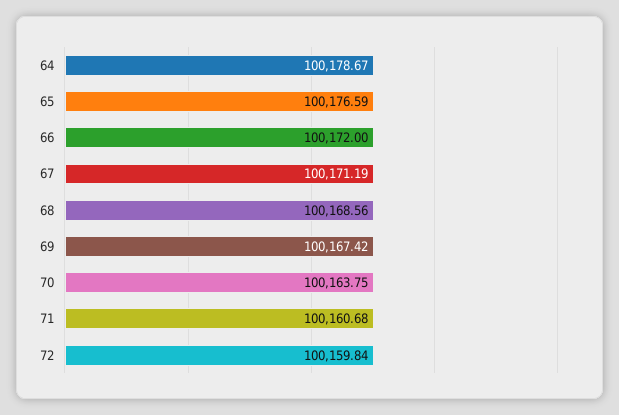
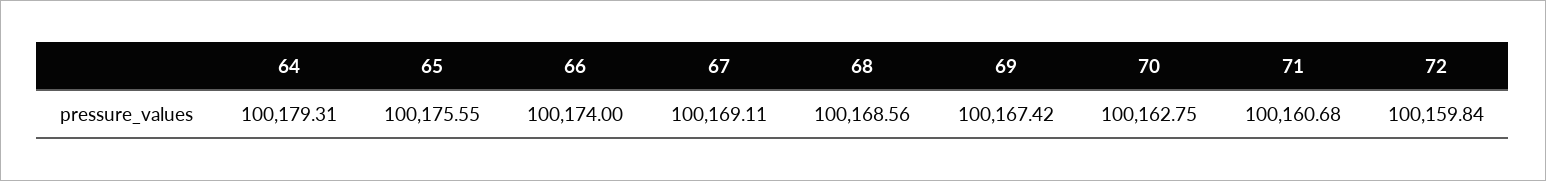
64: 100178.67 -> 100179.31
65: 100176.59 -> 100175.55
66: 100172 -> 100174
67: 100171.19 -> 100169.11
70: 100163.75 -> 100162.75

